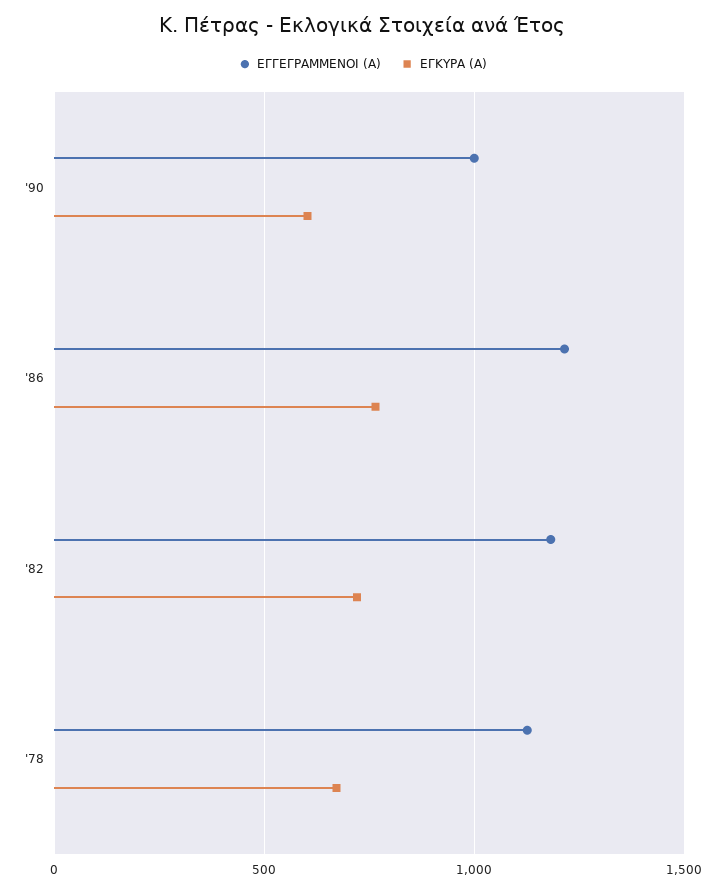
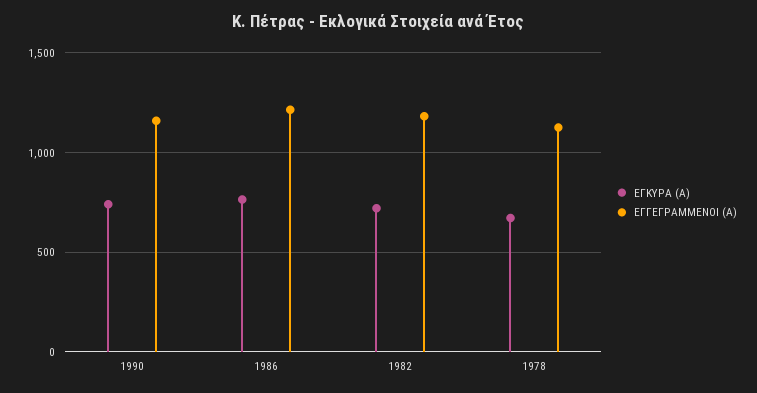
ΕΓΓΕΓΡΑΜΜΕΝΟΙ (Α), '90: 1000 -> 1150
ΕΓΚΥΡΑ (Α), '90: 600 -> 750

